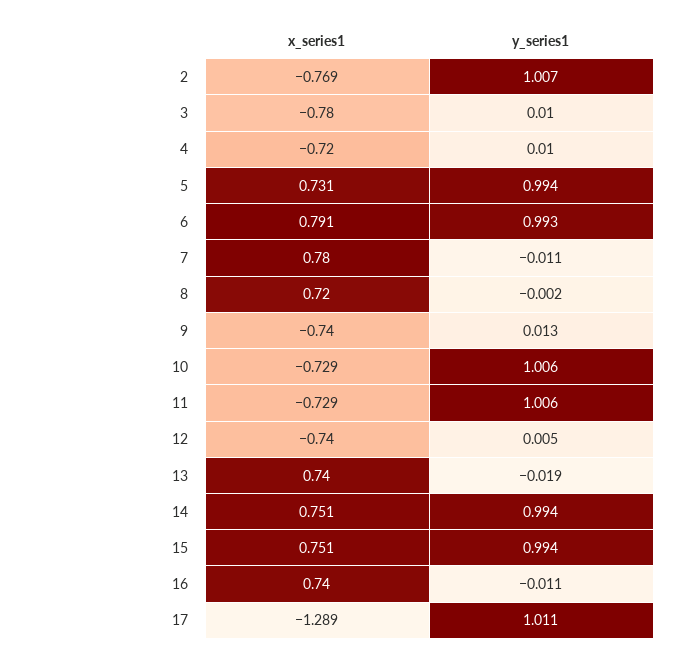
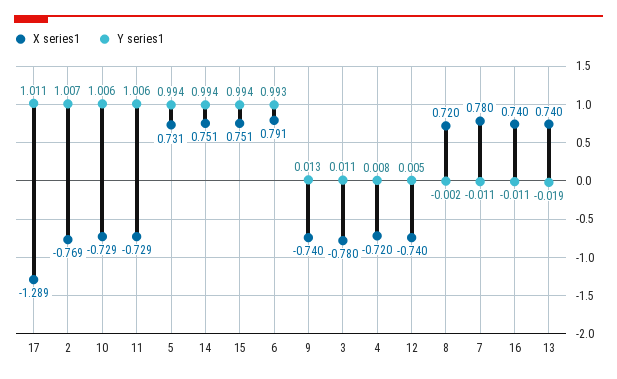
y_series1, 3: 0.01 -> 0.011
y_series1, 4: 0.01 -> 0.008

